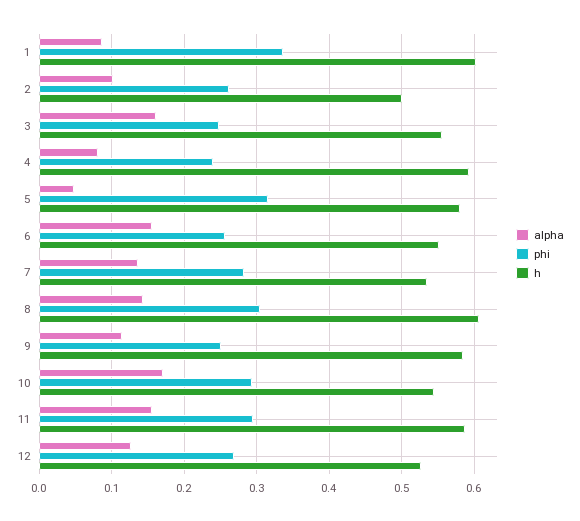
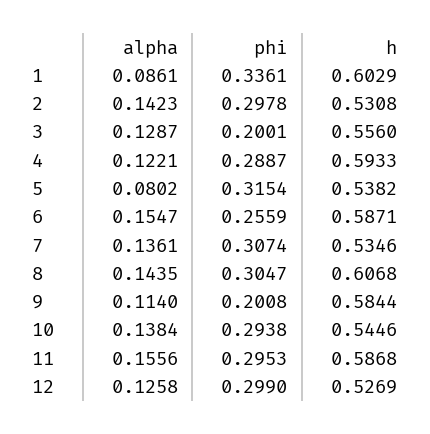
alpha, 2: 0.1 -> 0.1423
phi, 2: 0.26 -> 0.2978
h, 2: 0.5 -> 0.5308
alpha, 3: 0.16 -> 0.1287
phi, 3: 0.25 -> 0.2001
alpha, 4: 0.08 -> 0.1221
phi, 4: 0.24 -> 0.2887
alpha, 5: 0.05 -> 0.0802
h, 5: 0.58 -> 0.5382
h, 6: 0.55 -> 0.5871
phi, 7: 0.28 -> 0.3074
phi, 9: 0.25 -> 0.2008
alpha, 10: 0.17 -> 0.1384
phi, 12: 0.27 -> 0.299

